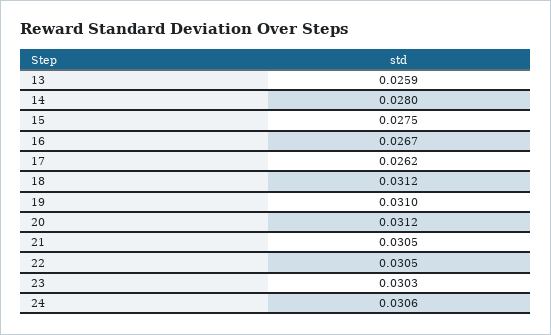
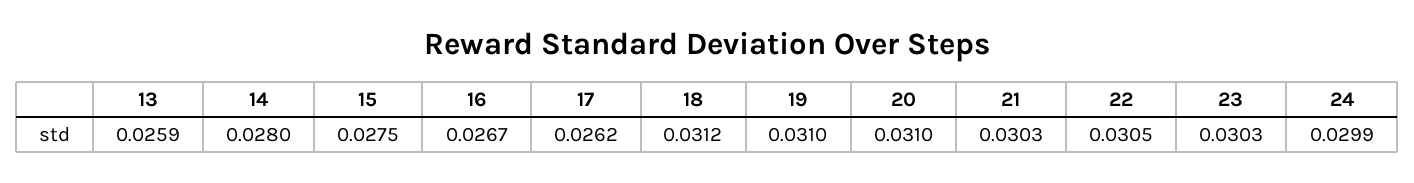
20: 0.0312 -> 0.031
21: 0.0305 -> 0.0303
24: 0.0306 -> 0.0299

